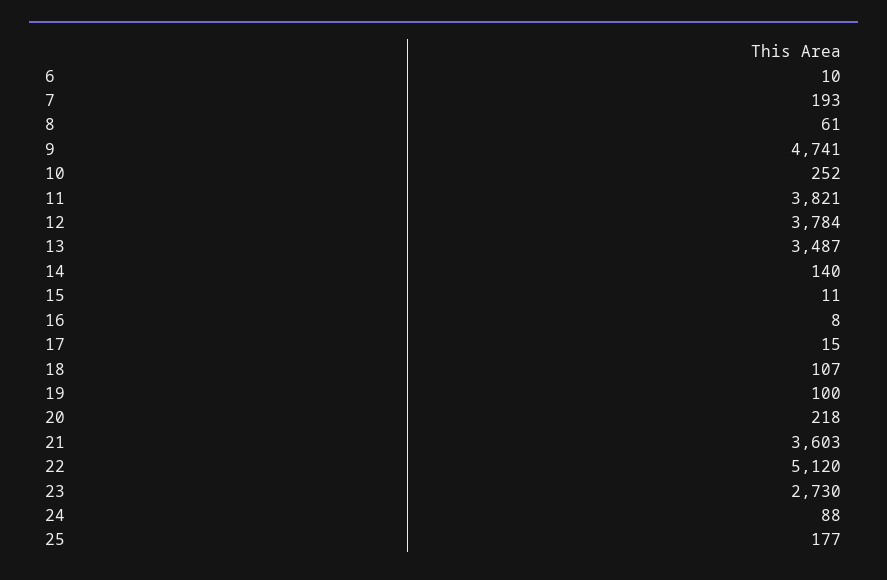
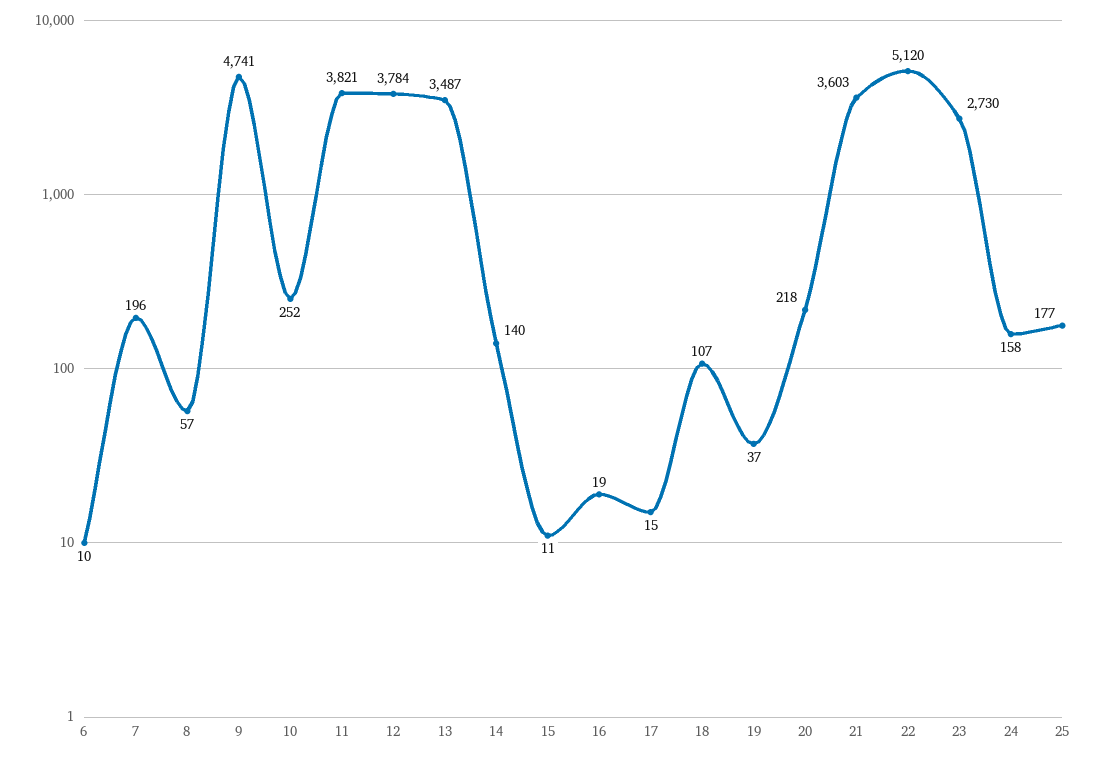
7: 193 -> 196
8: 61 -> 57
16: 8 -> 19
19: 100 -> 37
24: 88 -> 158

